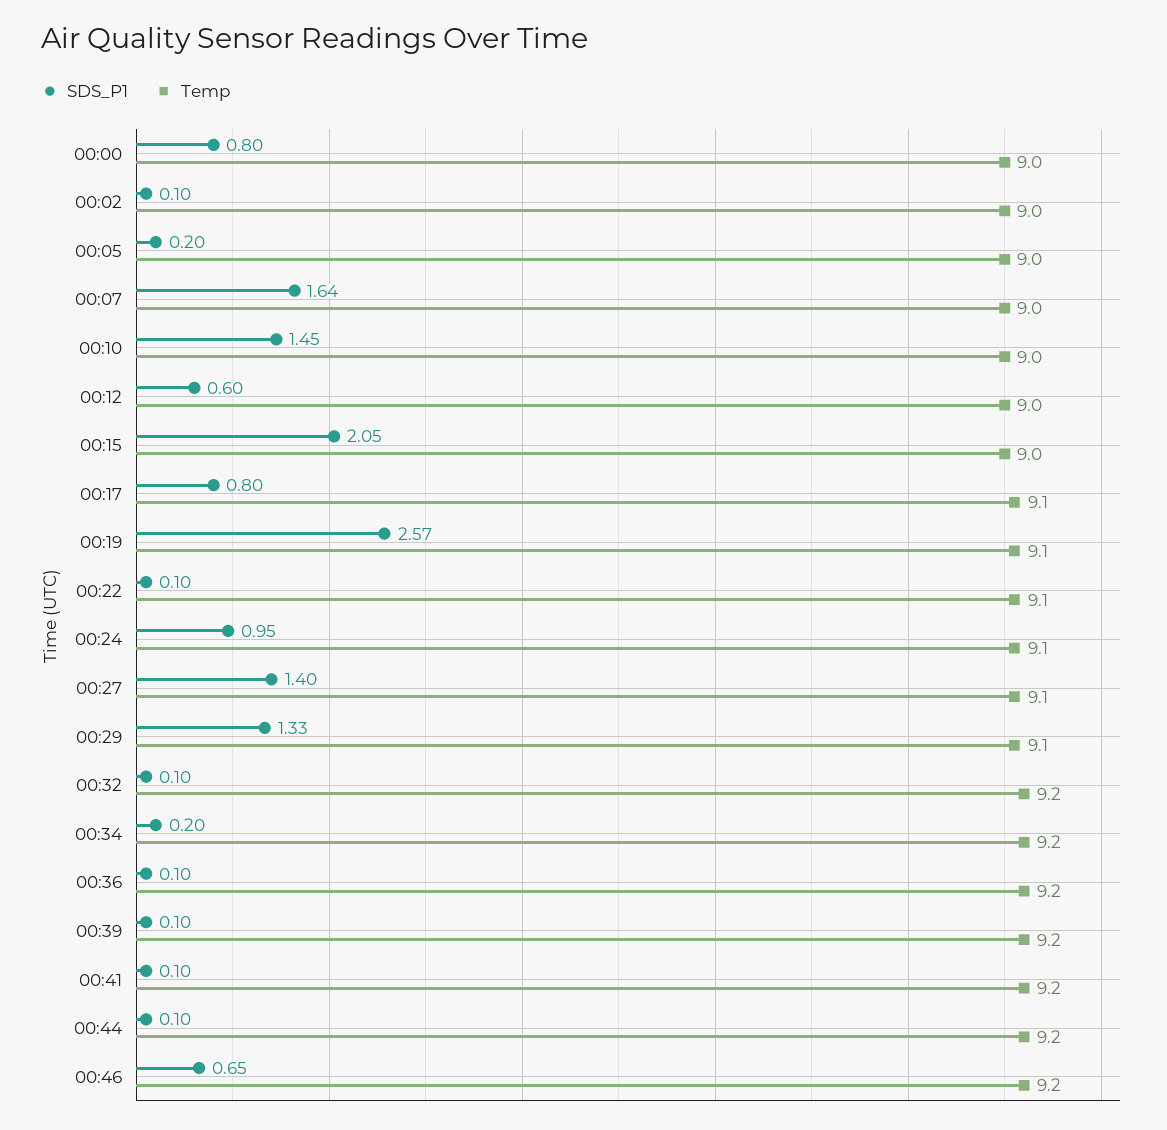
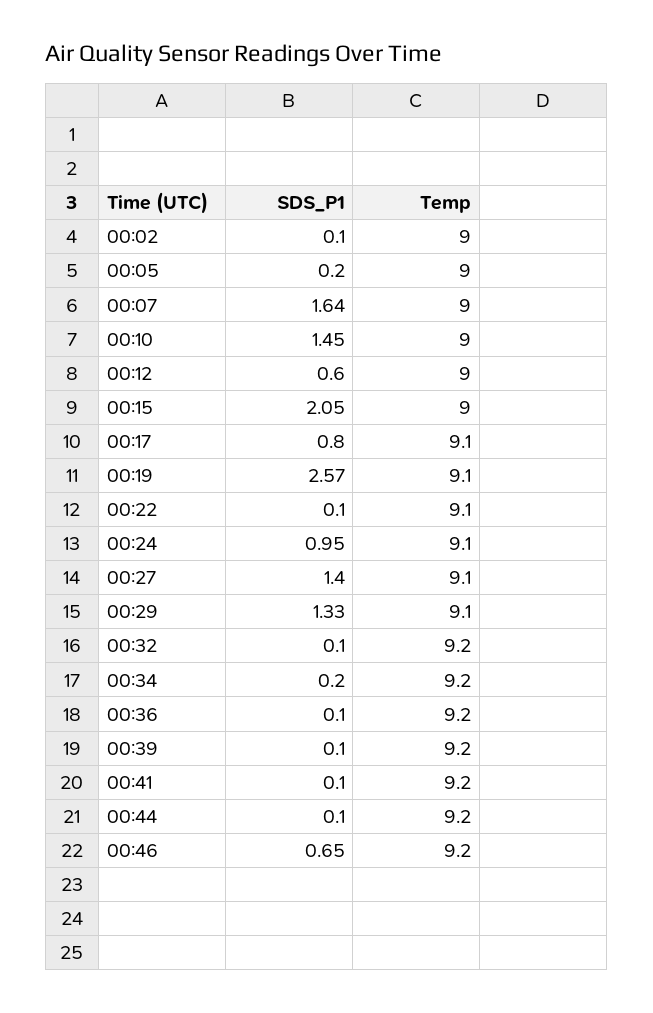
SDS_P1, 00:00: 0.8 -> none
Temp, 00:00: 9 -> none

